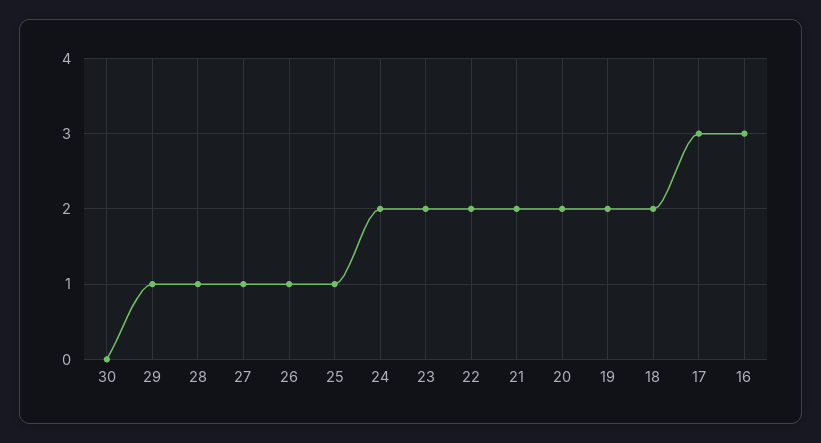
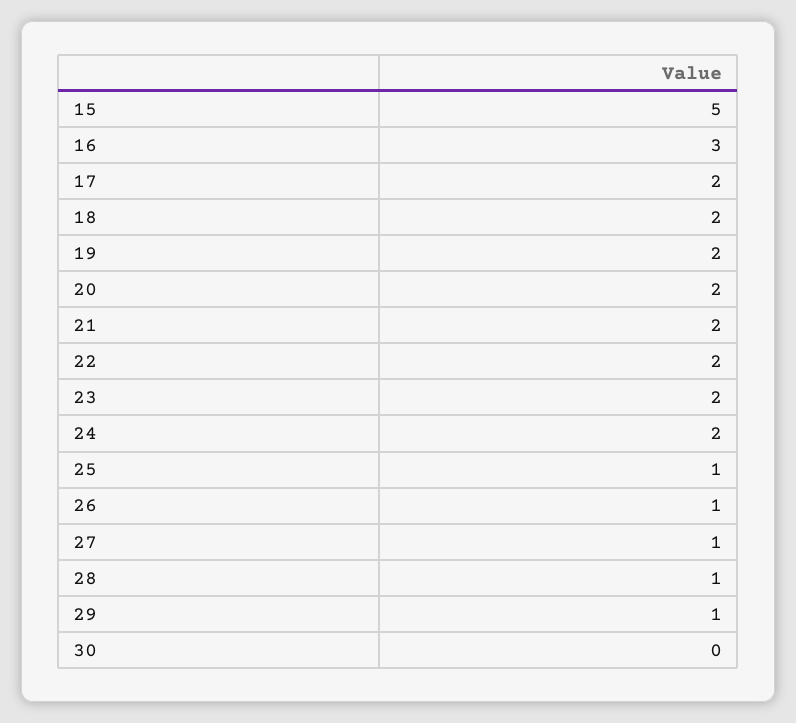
17: 3 -> 2
15: none -> 5

